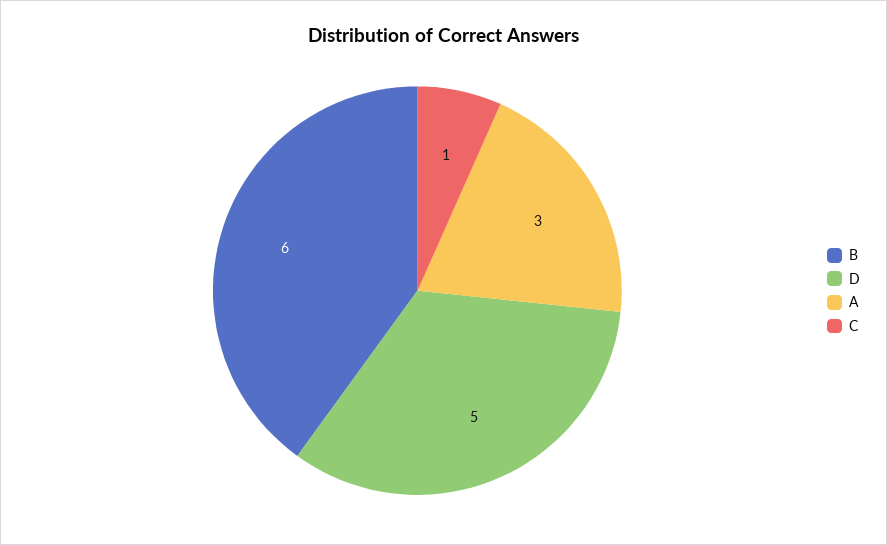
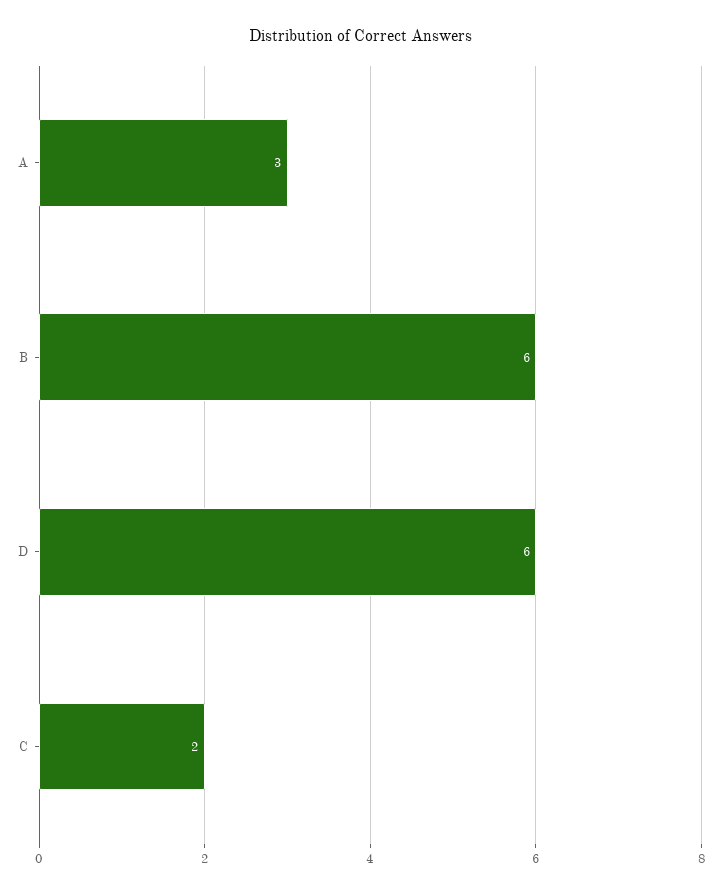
D: 5 -> 6
C: 1 -> 2

